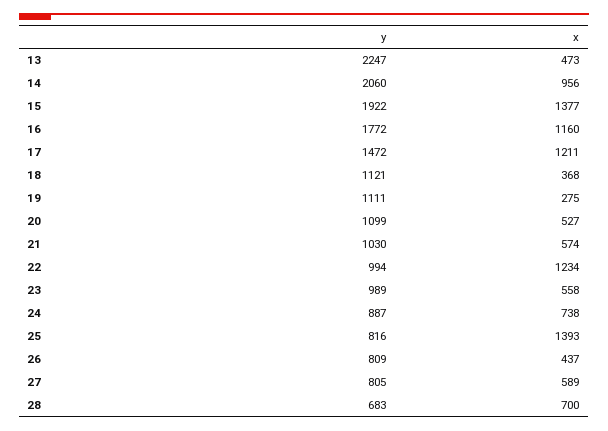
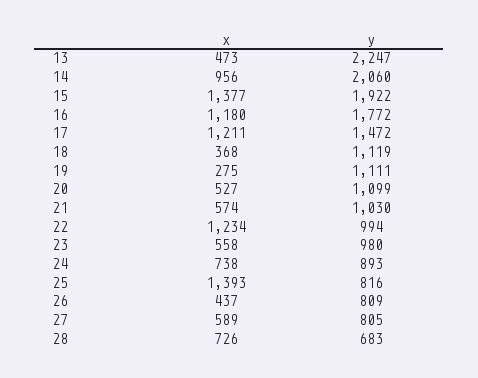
x, 16: 1160 -> 1180
y, 18: 1121 -> 1119
y, 23: 989 -> 980
y, 24: 887 -> 893
x, 28: 700 -> 726

